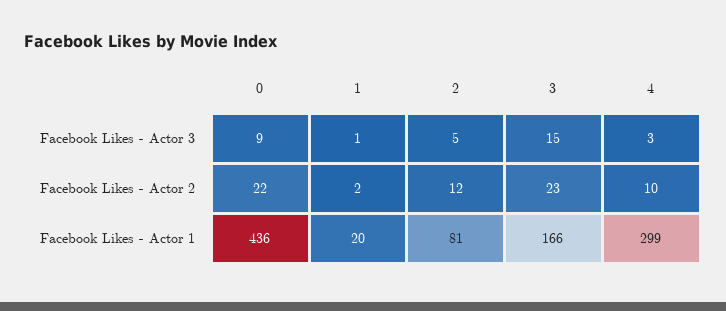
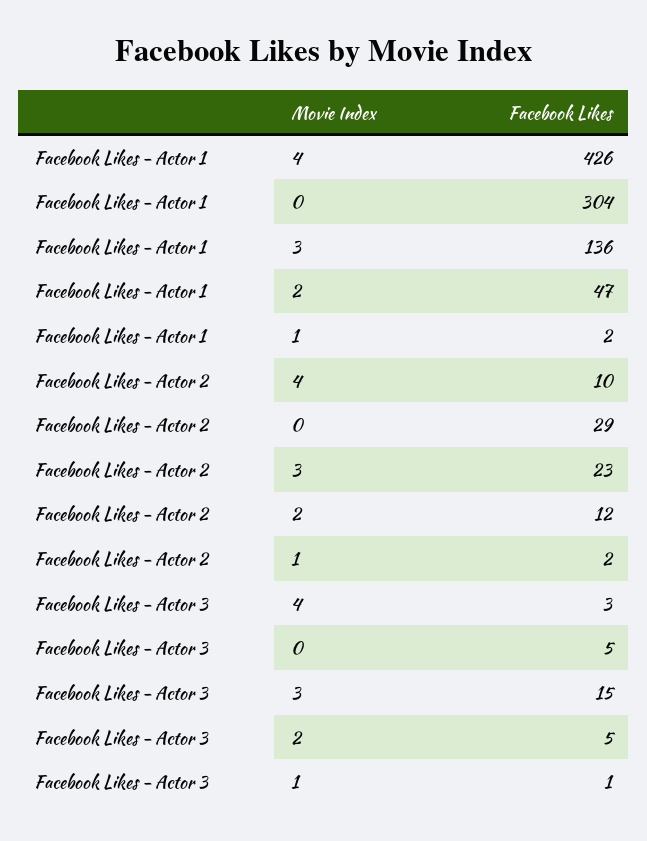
0, Facebook Likes - Actor 3: 9 -> 5
0, Facebook Likes - Actor 2: 22 -> 29
0, Facebook Likes - Actor 1: 436 -> 304
1, Facebook Likes - Actor 1: 20 -> 2
2, Facebook Likes - Actor 1: 81 -> 47
3, Facebook Likes - Actor 1: 166 -> 136
4, Facebook Likes - Actor 1: 299 -> 426

